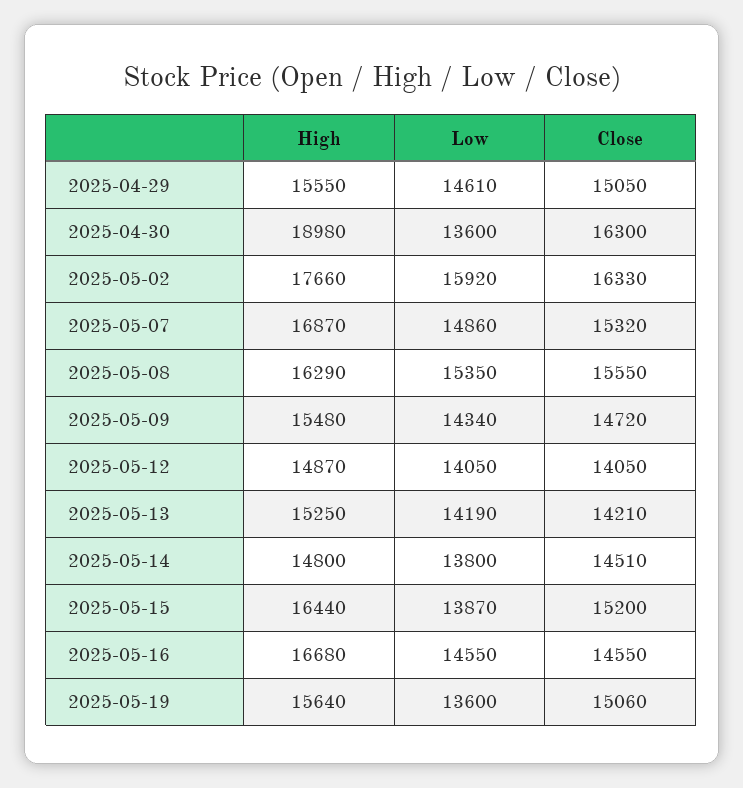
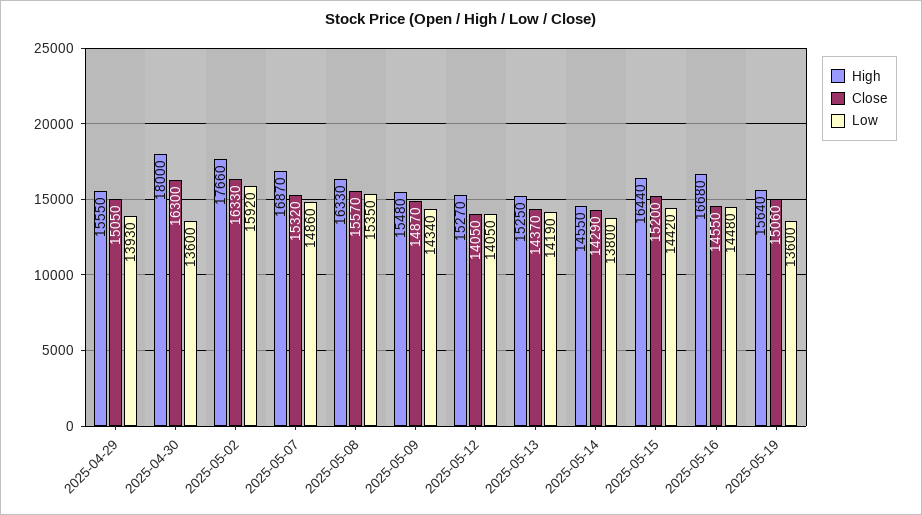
Low, 2025-04-29: 14610 -> 13930
High, 2025-04-30: 18980 -> 18000
High, 2025-05-08: 16290 -> 16330
Close, 2025-05-08: 15550 -> 15570
Close, 2025-05-09: 14720 -> 14870
High, 2025-05-12: 14870 -> 15270
Close, 2025-05-13: 14210 -> 14370
High, 2025-05-14: 14800 -> 14550
Close, 2025-05-14: 14510 -> 14290
Low, 2025-05-15: 13870 -> 14420
Low, 2025-05-16: 14550 -> 14480

